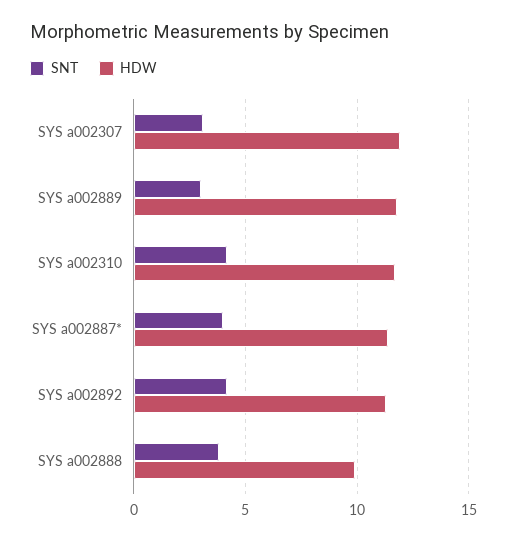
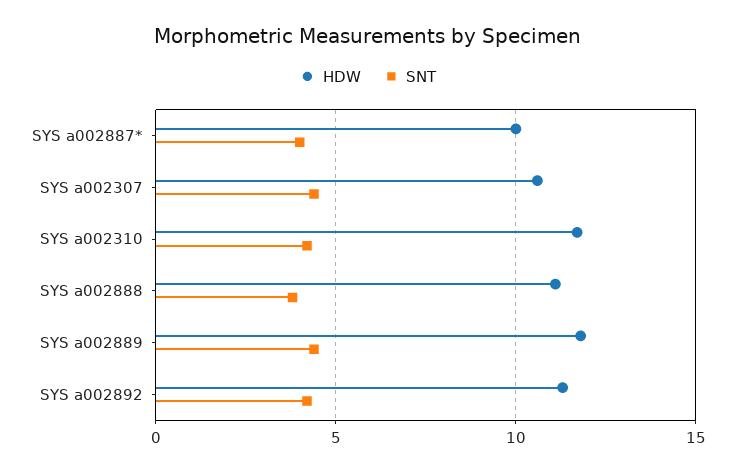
SNT, SYS a002307: 3 -> 4.5
HDW, SYS a002307: 12 -> 10.5
SNT, SYS a002889: 3 -> 4.5
HDW, SYS a002887*: 11.5 -> 10
HDW, SYS a002888: 10 -> 11

